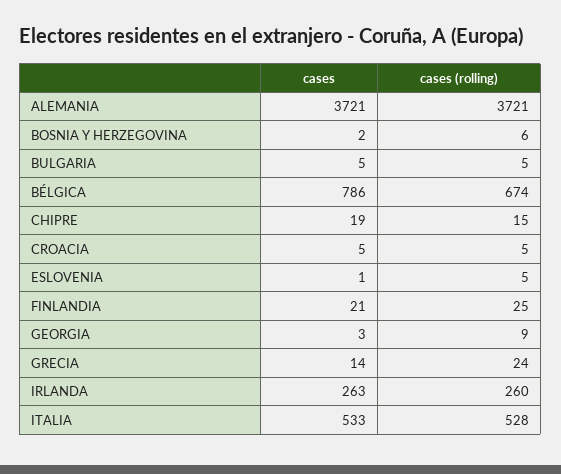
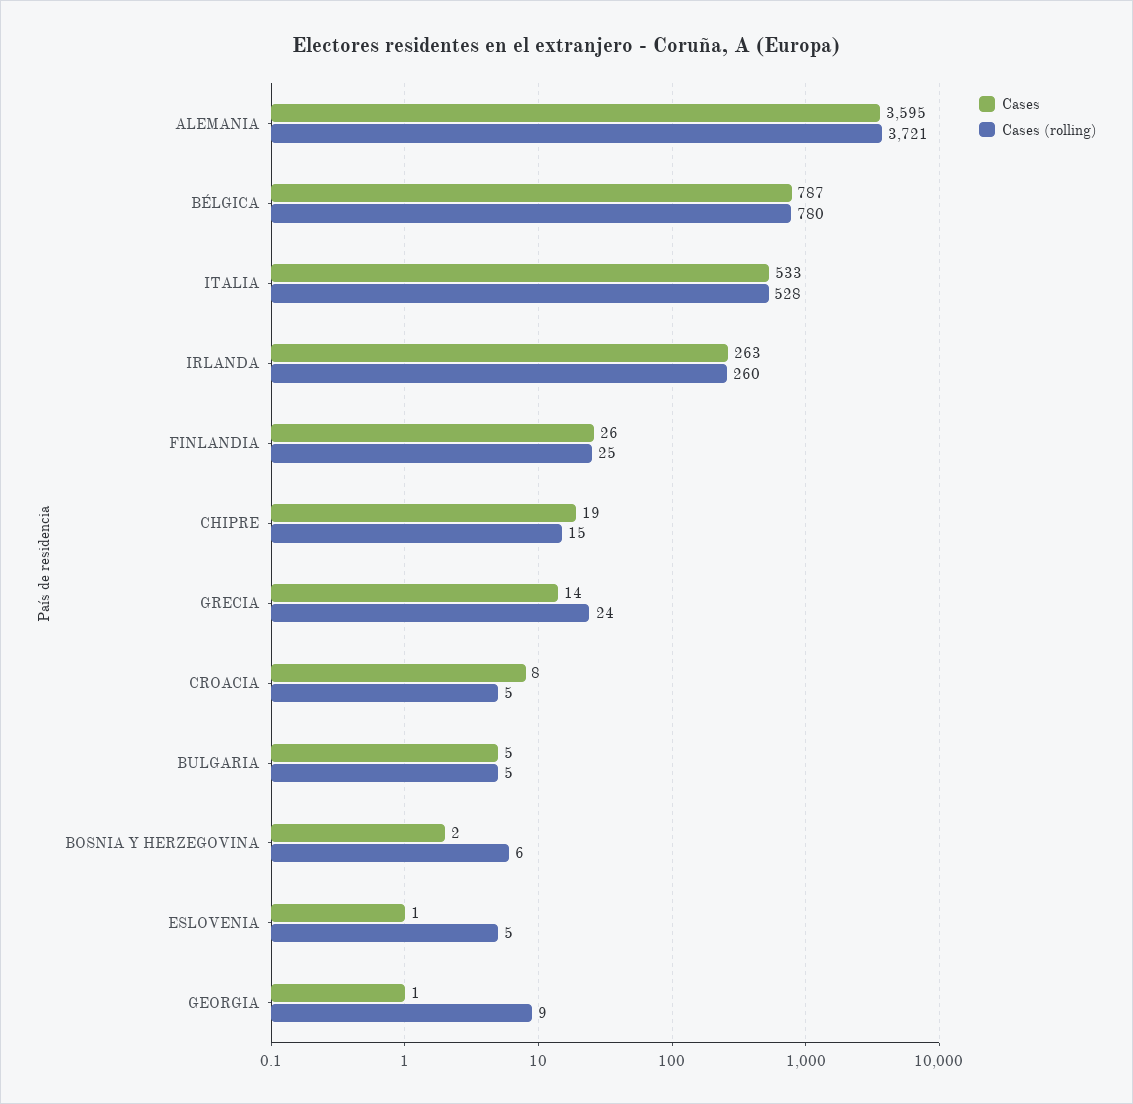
cases, ALEMANIA: 3721 -> 3595
cases, BÉLGICA: 786 -> 787
cases (rolling), BÉLGICA: 674 -> 780
cases, CROACIA: 5 -> 8
cases, FINLANDIA: 21 -> 26
cases, GEORGIA: 3 -> 1

